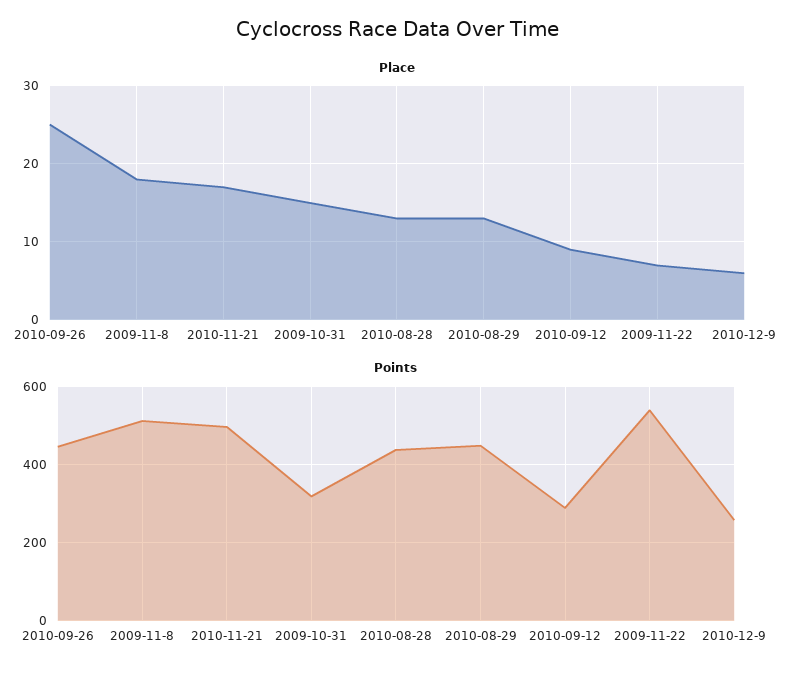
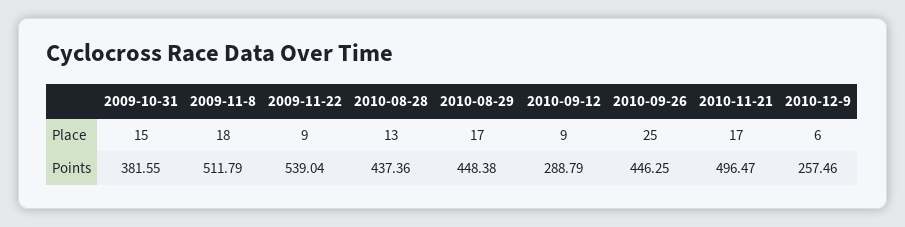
Place, 2010-08-29: 13 -> 17
Place, 2009-11-22: 7 -> 9
Points, 2009-10-31: 320 -> 381.55

